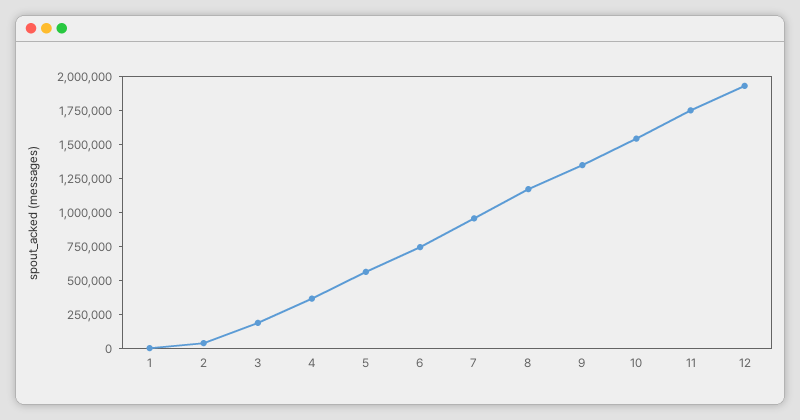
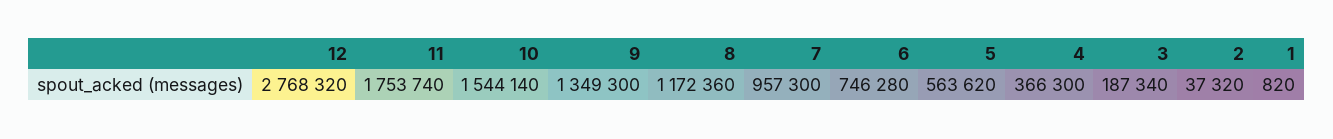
12: 2000000 -> 2768320

